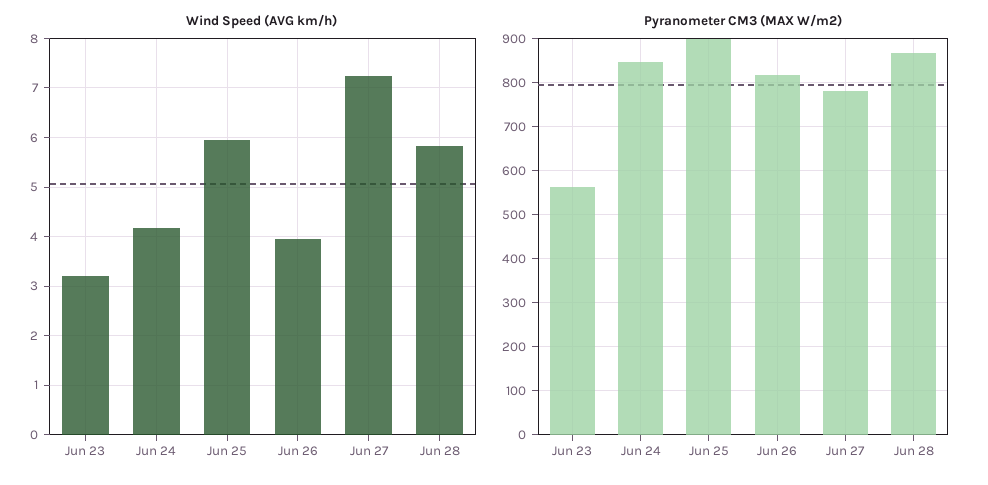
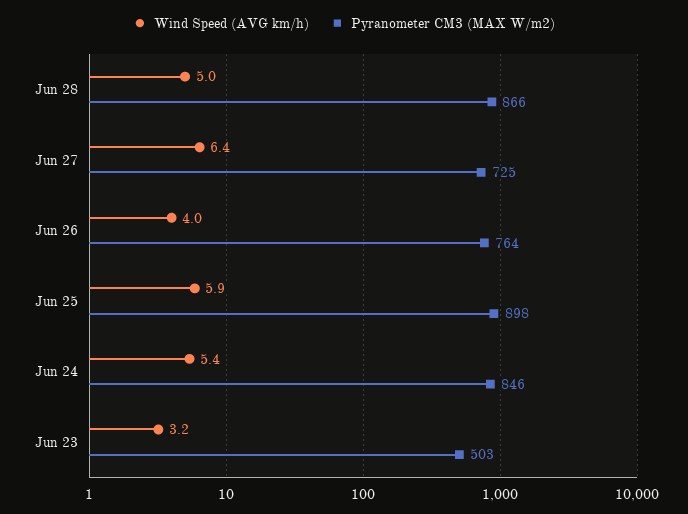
Wind Speed (AVG km/h), Jun 24: 4.2 -> 5.4
Wind Speed (AVG km/h), Jun 27: 7.2 -> 6.4
Wind Speed (AVG km/h), Jun 28: 5.8 -> 5
Pyranometer CM3 (MAX W/m2), Jun 23: 560 -> 503
Pyranometer CM3 (MAX W/m2), Jun 26: 820 -> 764
Pyranometer CM3 (MAX W/m2), Jun 27: 780 -> 725

